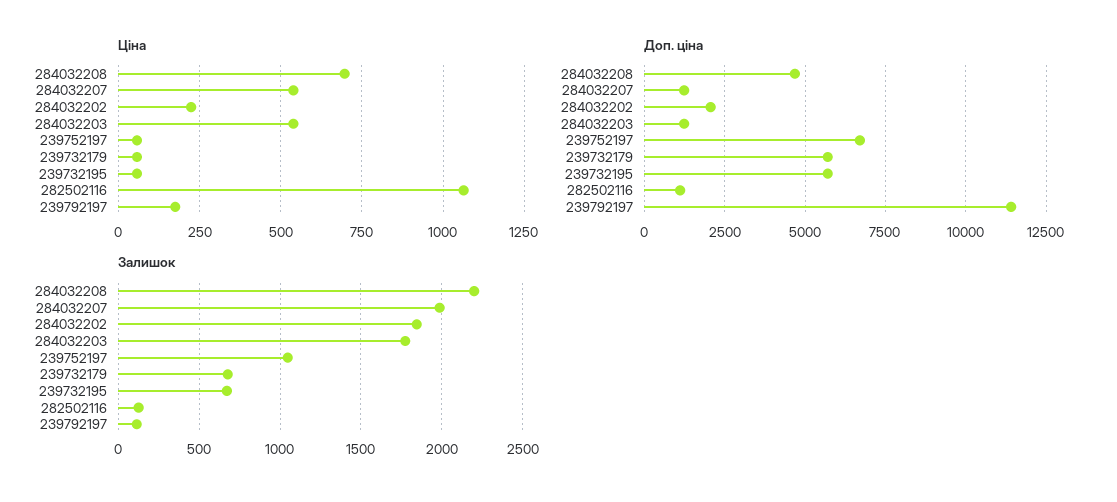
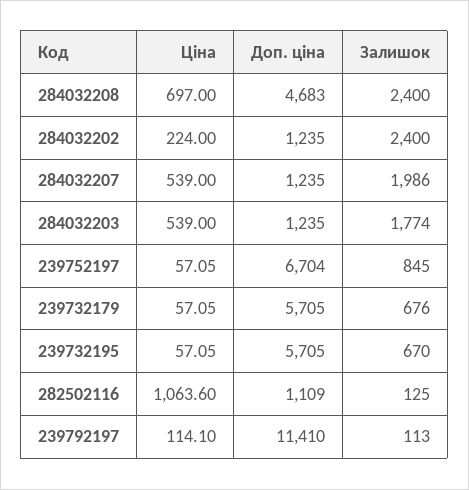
Ціна, 239792197: 175 -> 114.1
Доп. ціна, 284032202: 2000 -> 1235
Залишок, 284032208: 2200 -> 2400
Залишок, 284032202: 1850 -> 2400
Залишок, 239752197: 1050 -> 845

